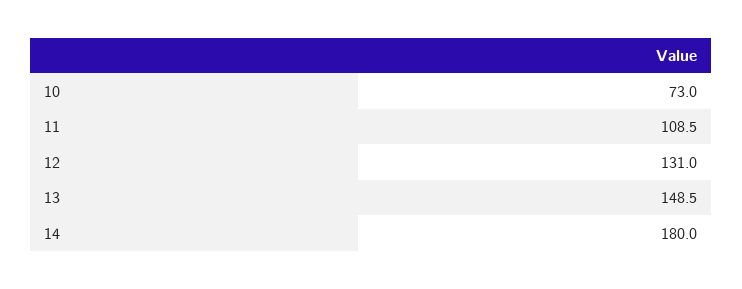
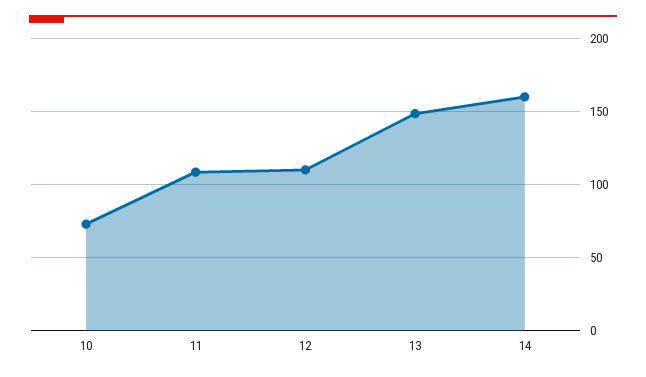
12: 131 -> 110
14: 180 -> 160

